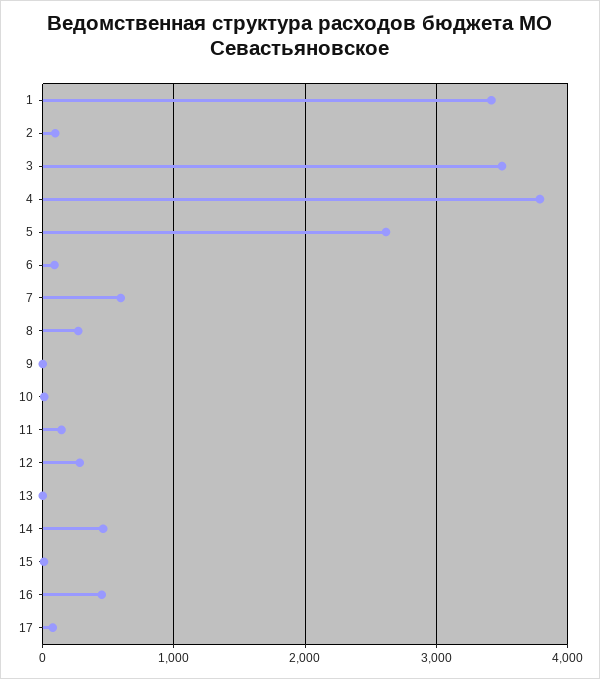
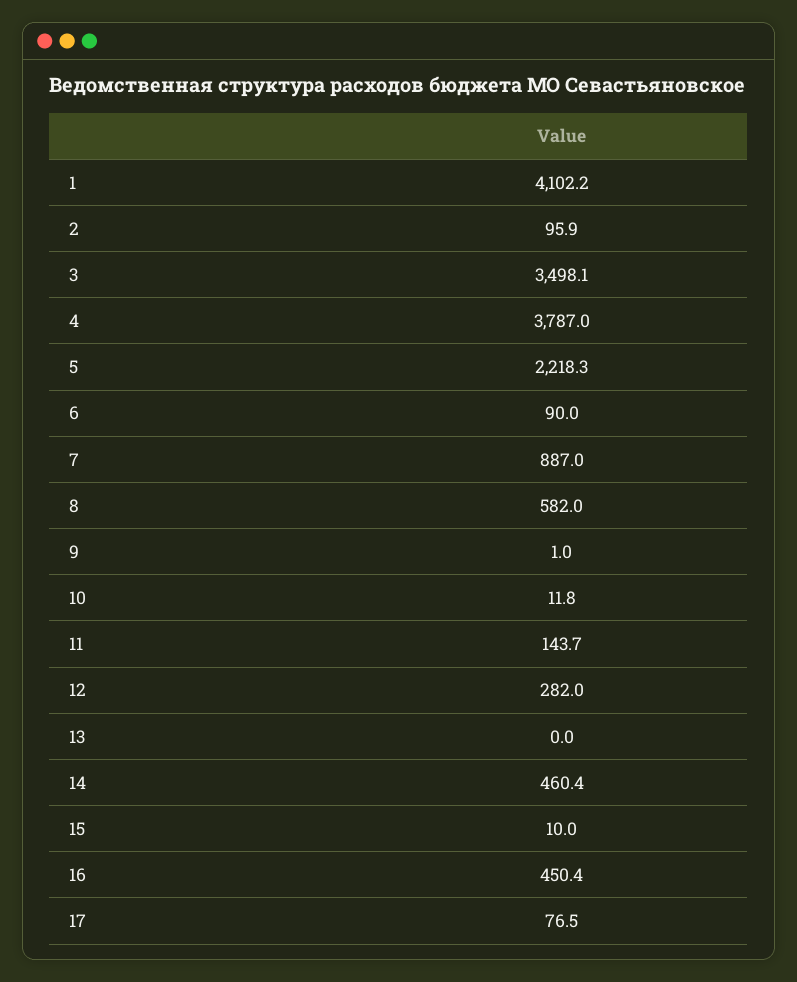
1: 3400 -> 4102.2
5: 2600 -> 2218.3
7: 600 -> 887
8: 300 -> 582

